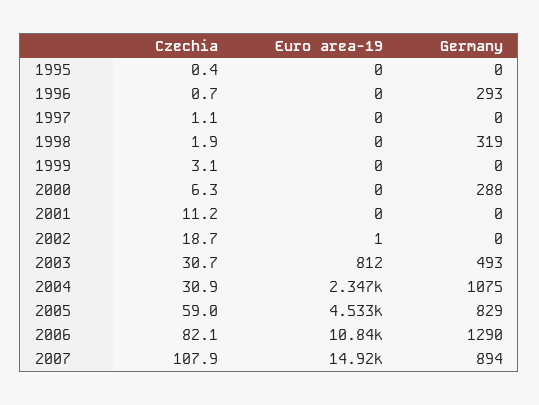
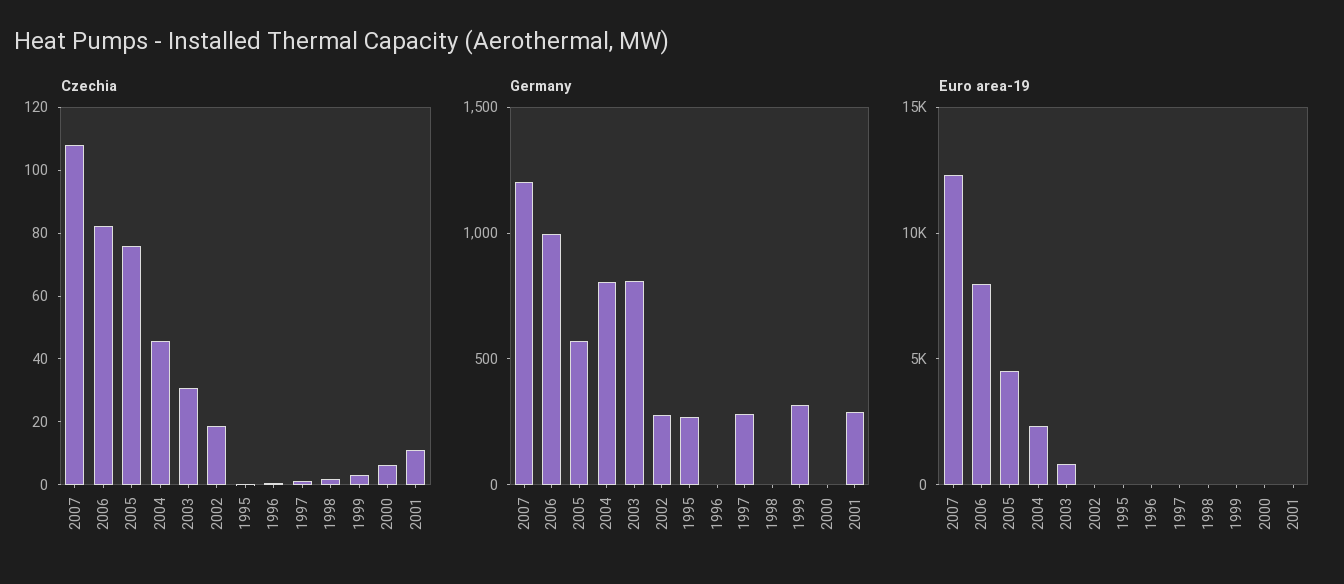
Germany, 1995: 0 -> 300
Germany, 1996: 293 -> 0
Germany, 1997: 0 -> 300
Germany, 1998: 319 -> 0
Germany, 1999: 0 -> 300
Germany, 2000: 288 -> 0
Germany, 2001: 0 -> 300
Germany, 2002: 0 -> 300
Germany, 2003: 493 -> 800
Czechia, 2004: 30.9 -> 45
Germany, 2004: 1075 -> 800
Czechia, 2005: 59 -> 75
Germany, 2005: 829 -> 600
Euro area-19, 2006: 10840 -> 8000
Germany, 2006: 1290 -> 1000
Euro area-19, 2007: 14920 -> 12000
Germany, 2007: 894 -> 1200

